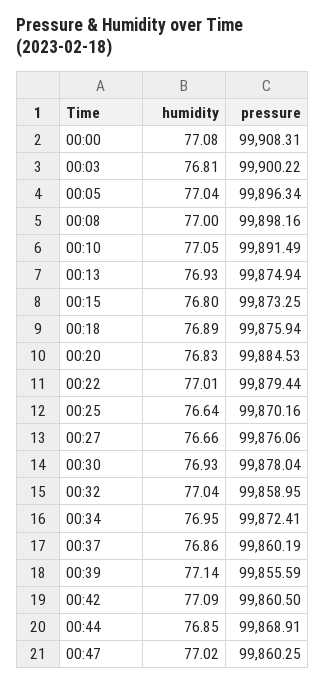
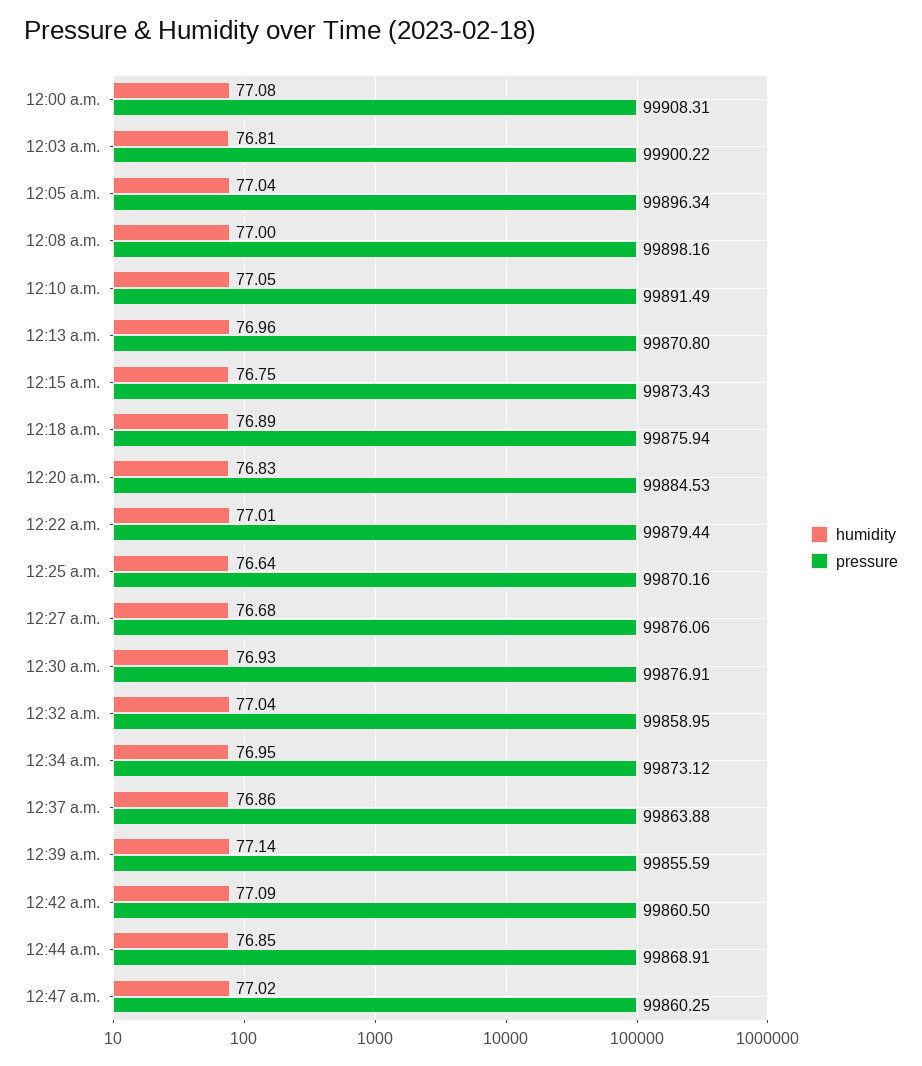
humidity, 00:13: 76.93 -> 76.96
pressure, 00:13: 99874.94 -> 99870.8
humidity, 00:15: 76.8 -> 76.75
pressure, 00:15: 99873.25 -> 99873.43
humidity, 00:27: 76.66 -> 76.68
pressure, 00:30: 99878.04 -> 99876.91
pressure, 00:34: 99872.41 -> 99873.12
pressure, 00:37: 99860.19 -> 99863.88

